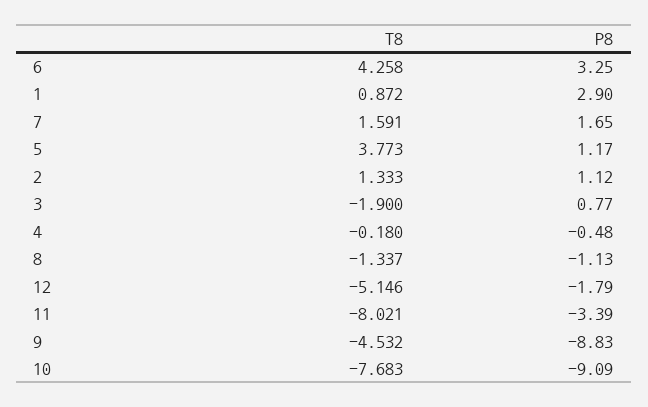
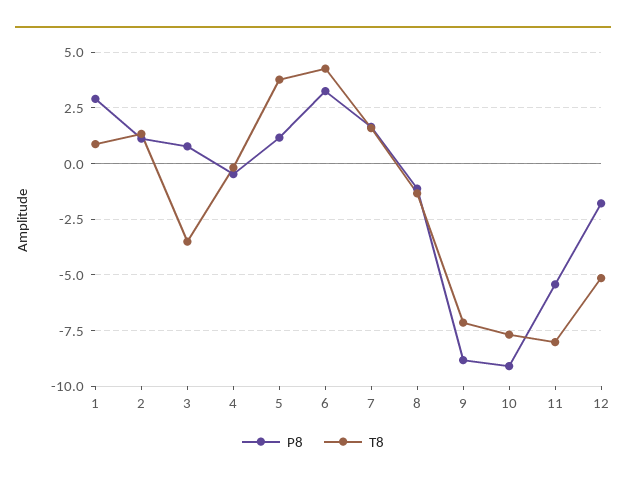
T8, 3: -1.9 -> -3.5
P8, 11: -3.39 -> -5.5
T8, 9: -4.532 -> -7

